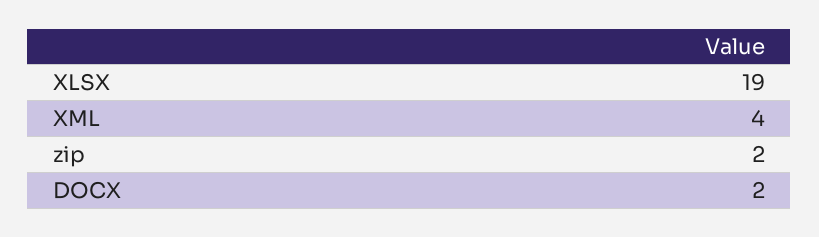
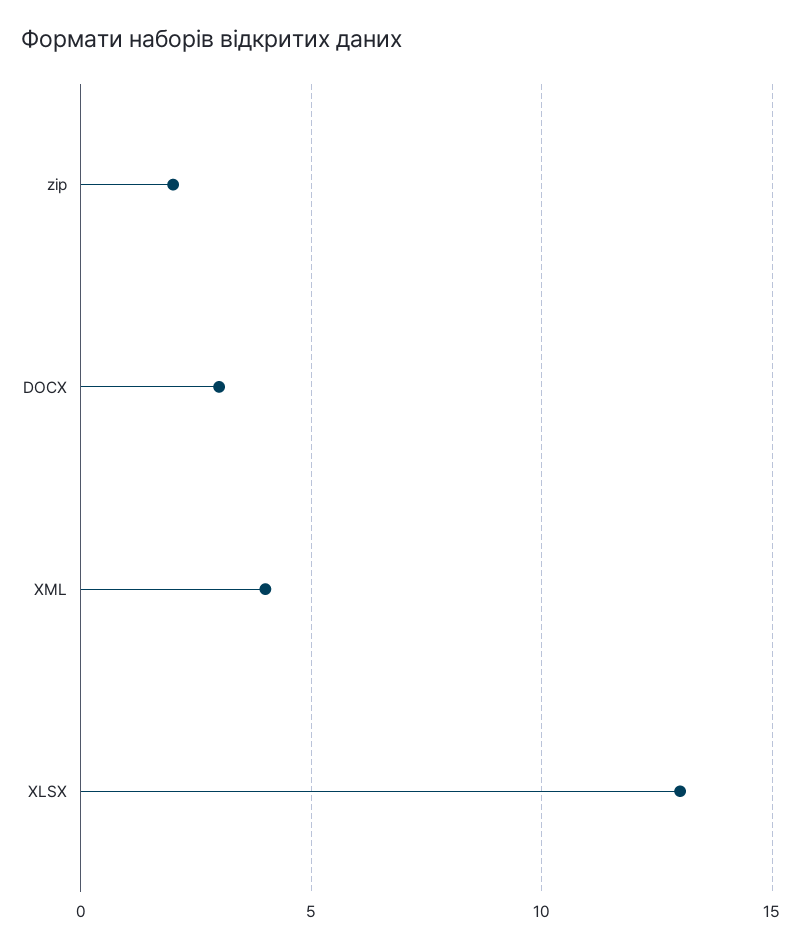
XLSX: 19 -> 13
DOCX: 2 -> 3

